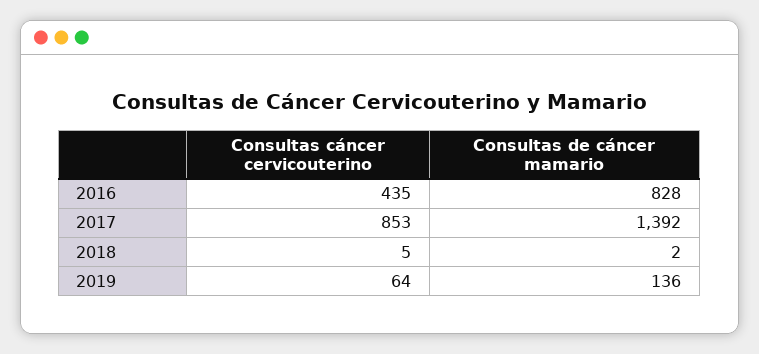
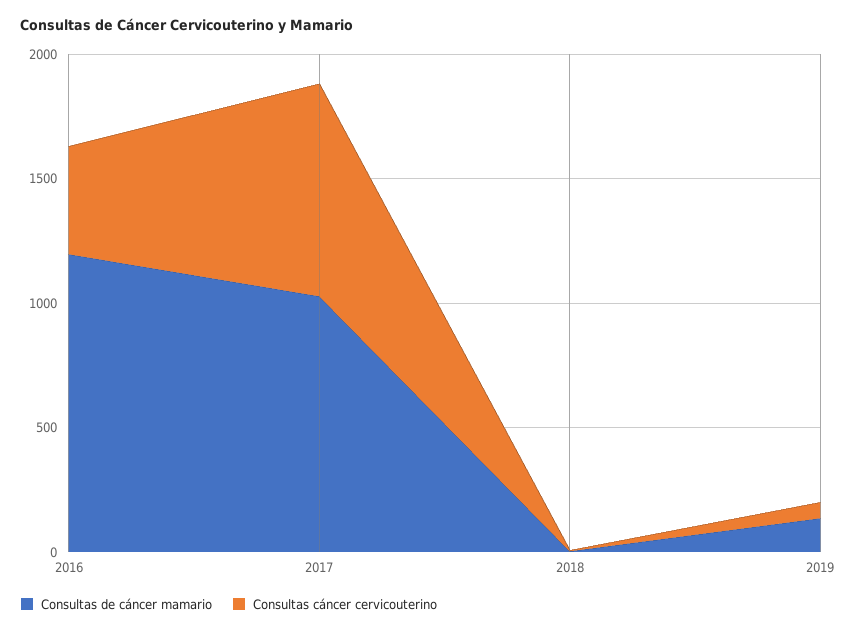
Consultas de cáncer mamario, 2016: 828 -> 1200
Consultas de cáncer mamario, 2017: 1392 -> 1000

